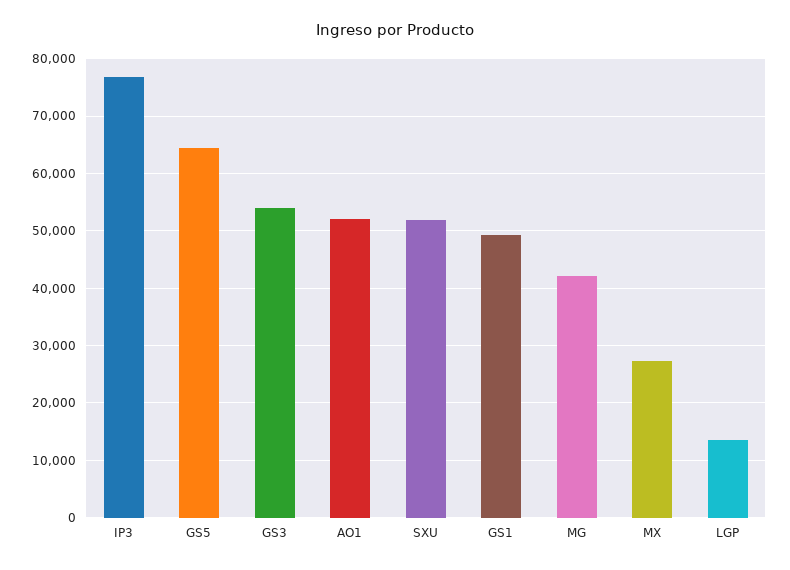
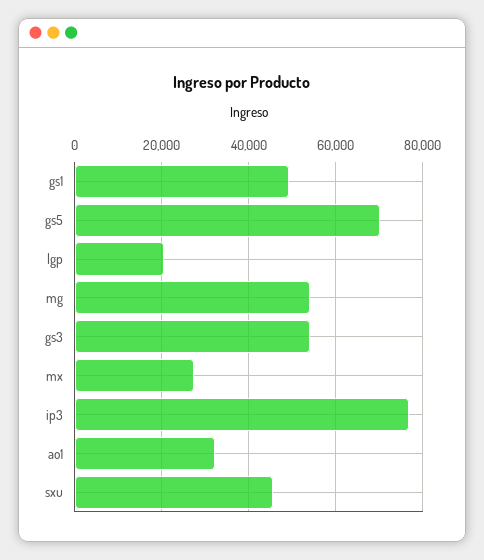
GS5: 64000 -> 70000
AO1: 52000 -> 32000
SXU: 52000 -> 46000
MG: 42000 -> 54000
LGP: 14000 -> 20000

